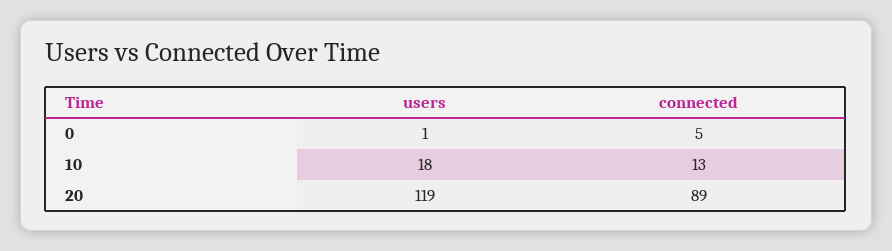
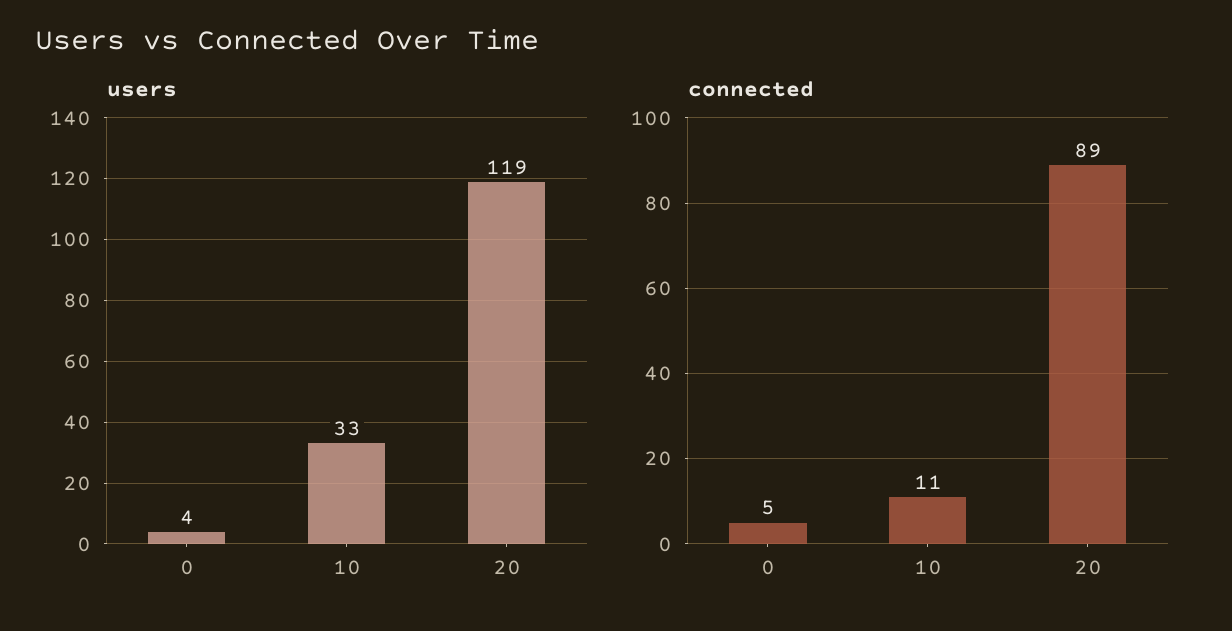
users, 0: 1 -> 4
users, 10: 18 -> 33
connected, 10: 13 -> 11

